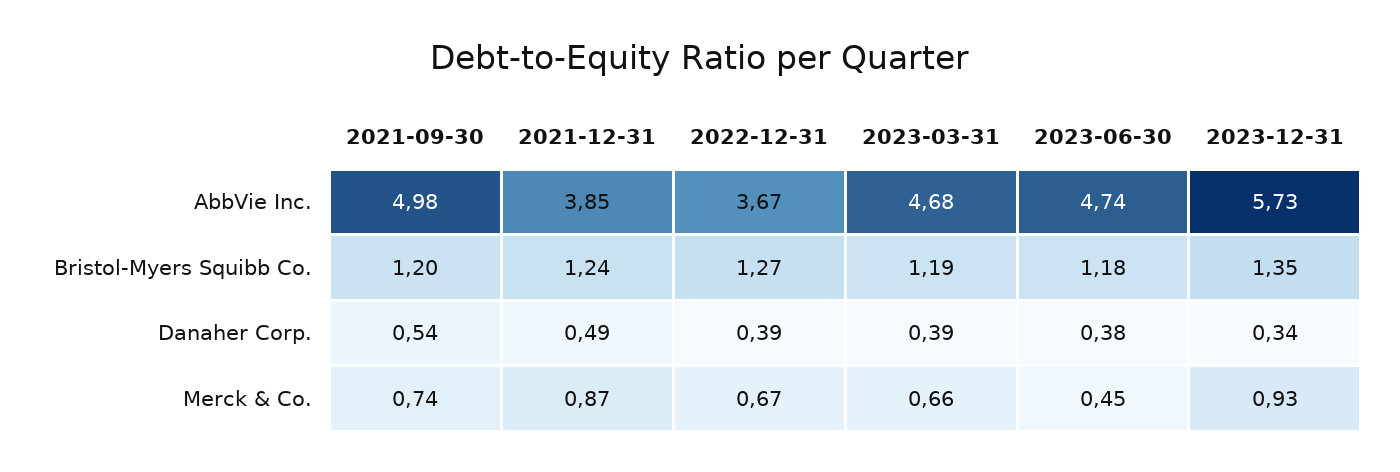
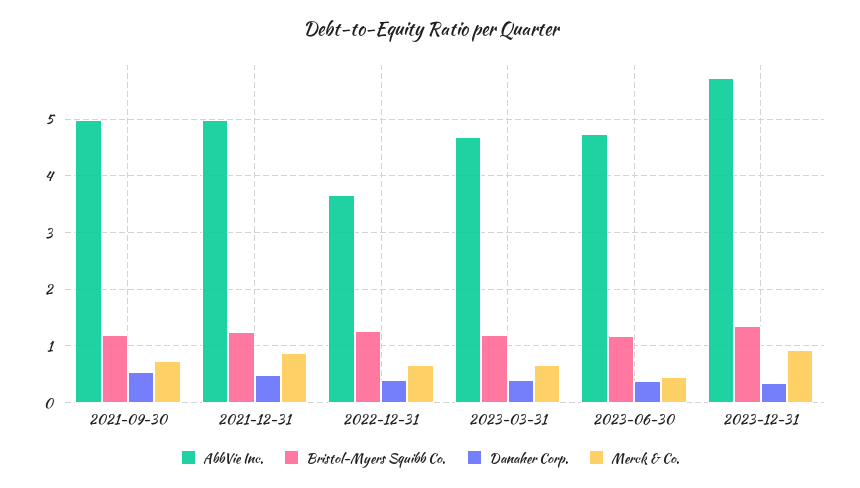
AbbVie Inc., 2021-12-31: 3.85 -> 5

